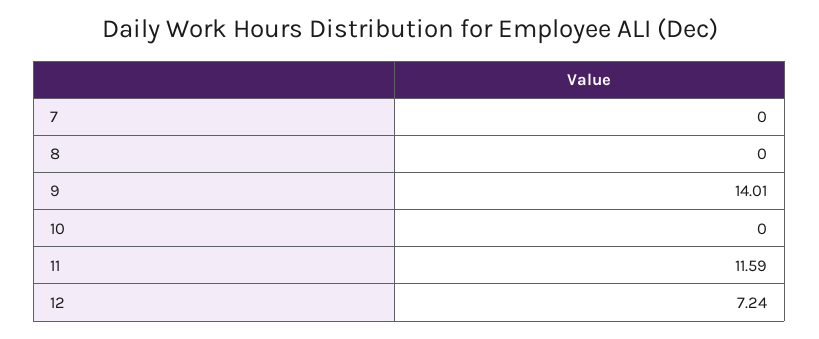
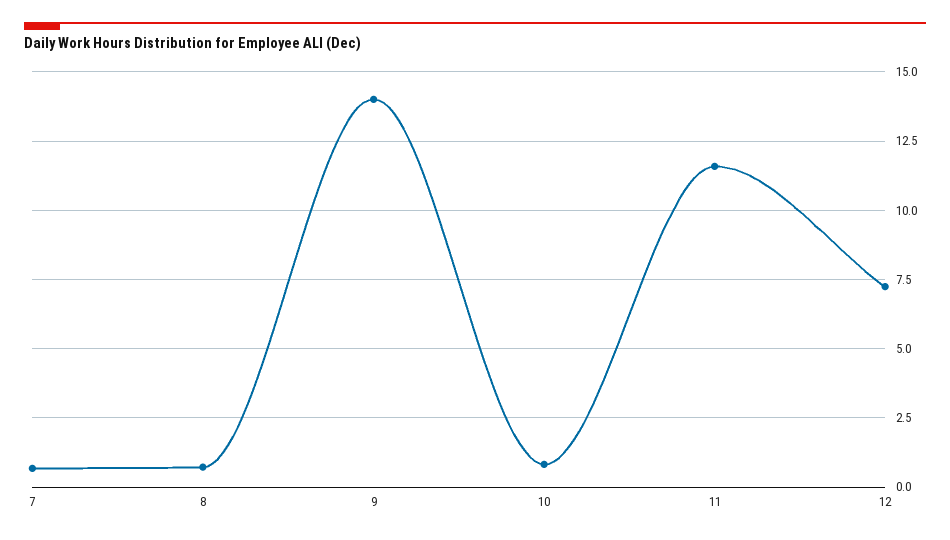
7: 0 -> 0.75
8: 0 -> 0.75
10: 0 -> 0.75

